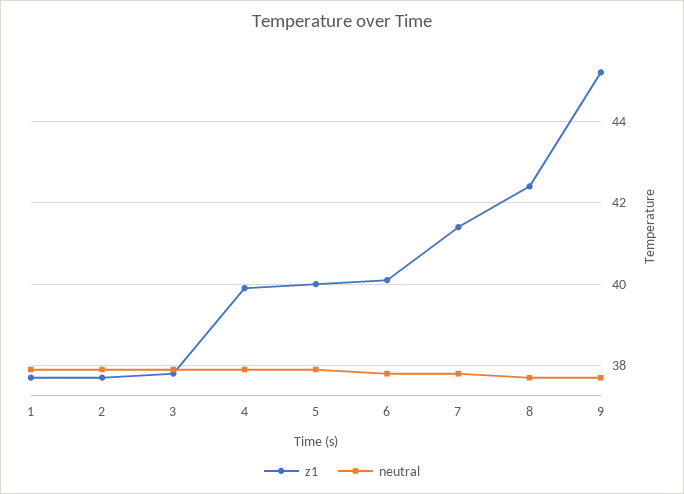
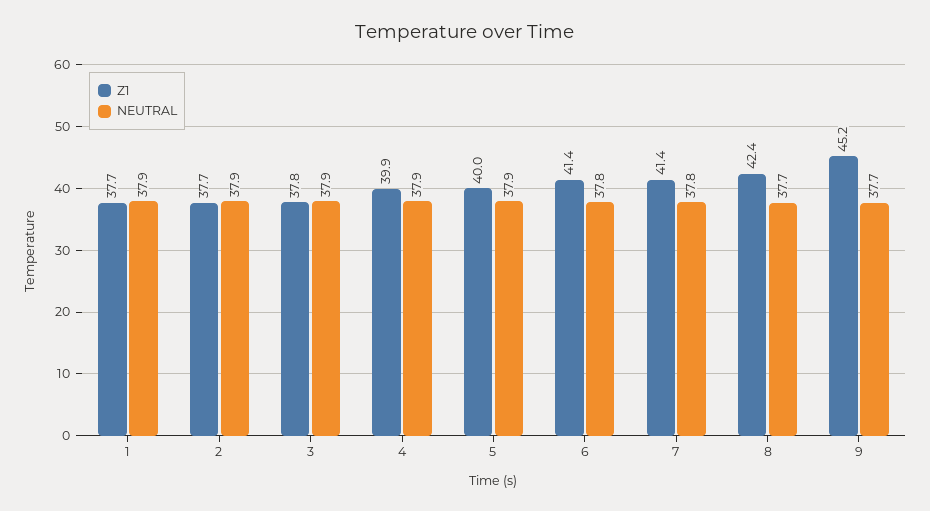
z1, 6: 40 -> 41.4

